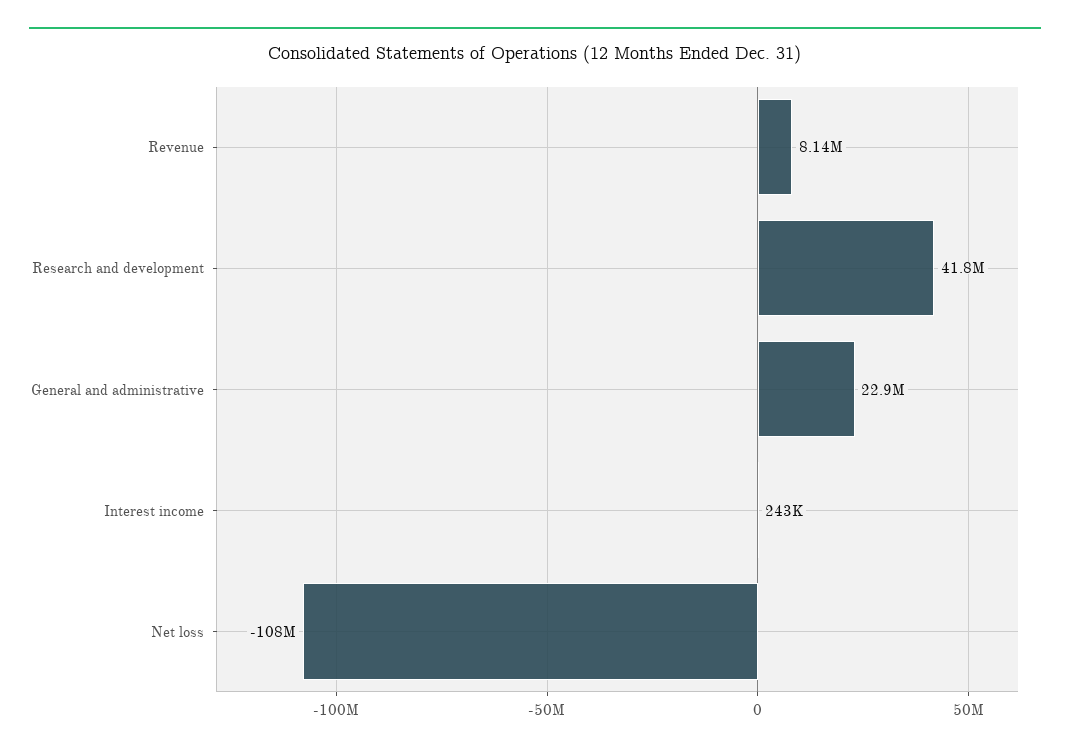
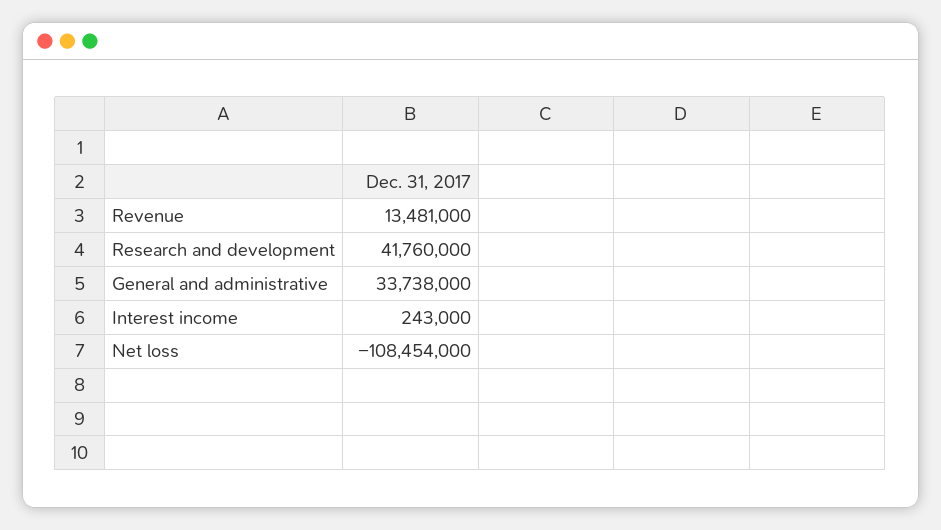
Revenue: 8140000 -> 13481000
General and administrative: 22900000 -> 33738000

